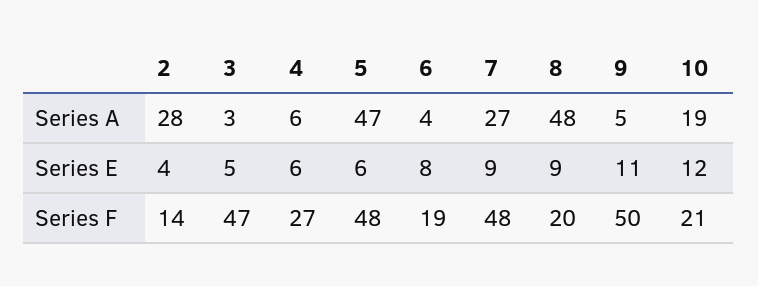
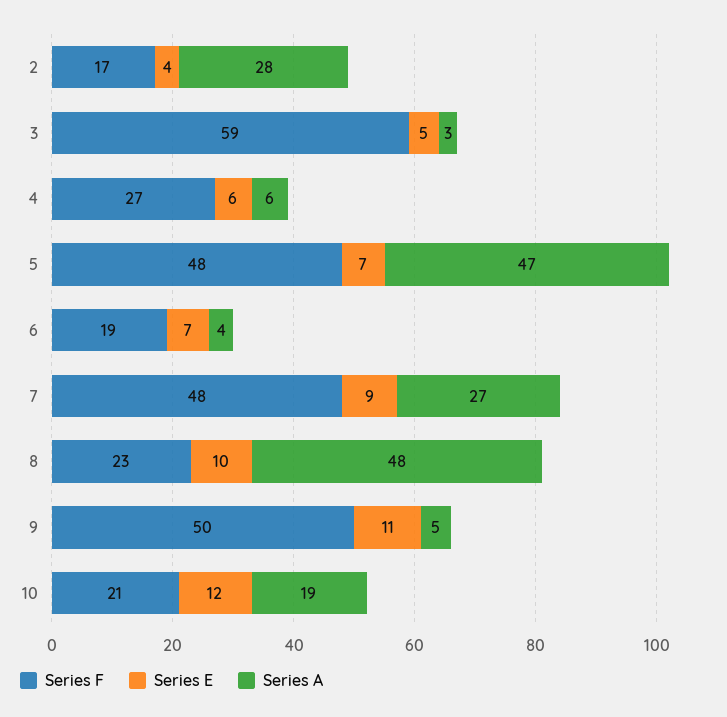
Series E, 5: 6 -> 7
Series E, 6: 8 -> 7
Series E, 8: 9 -> 10
Series F, 2: 14 -> 17
Series F, 3: 47 -> 59
Series F, 8: 20 -> 23

